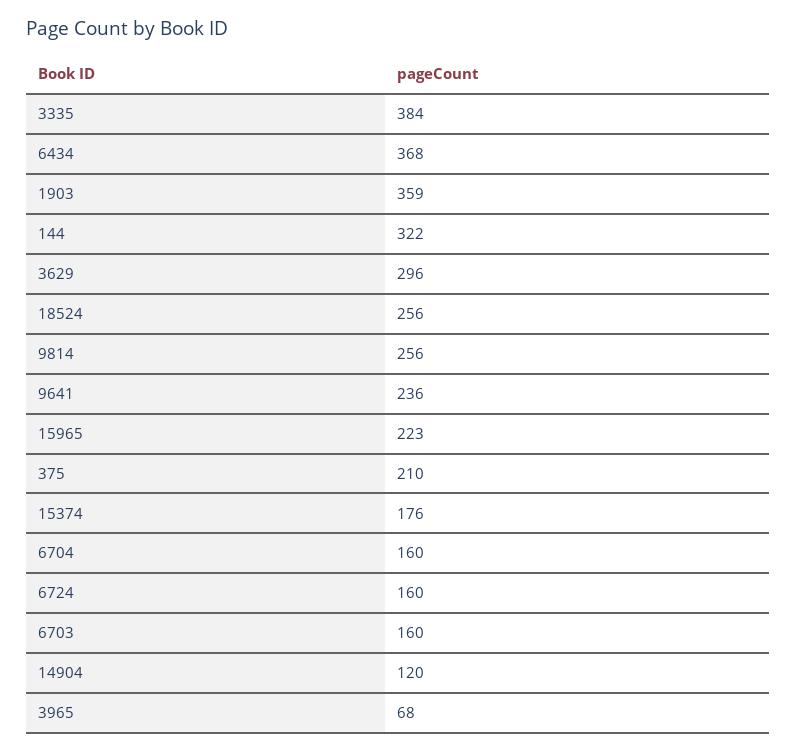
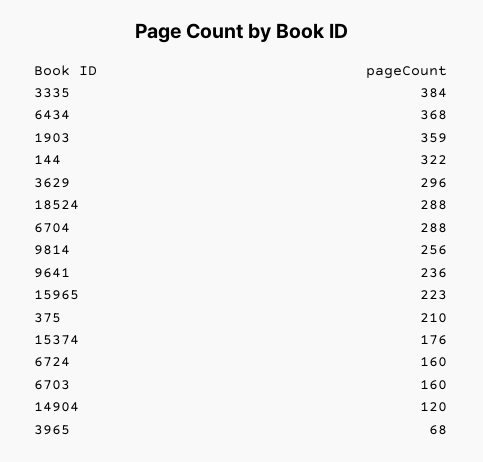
18524: 256 -> 288
6704: 160 -> 288

